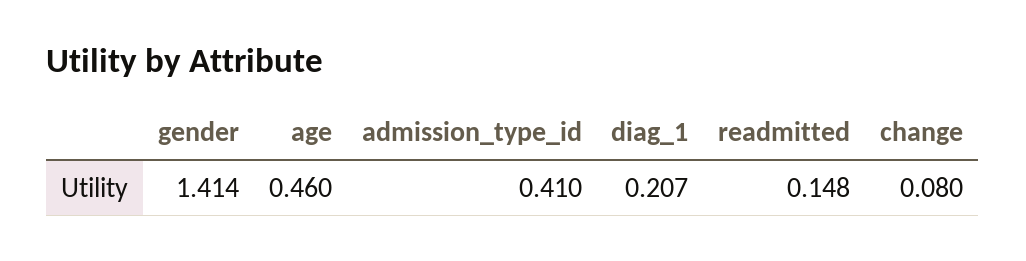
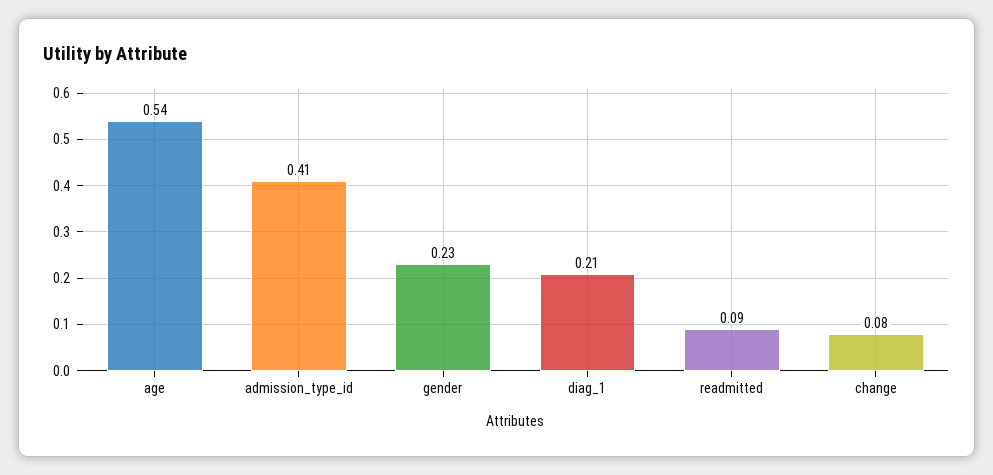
gender: 1.414 -> 0.23
age: 0.46 -> 0.54
readmitted: 0.148 -> 0.09

